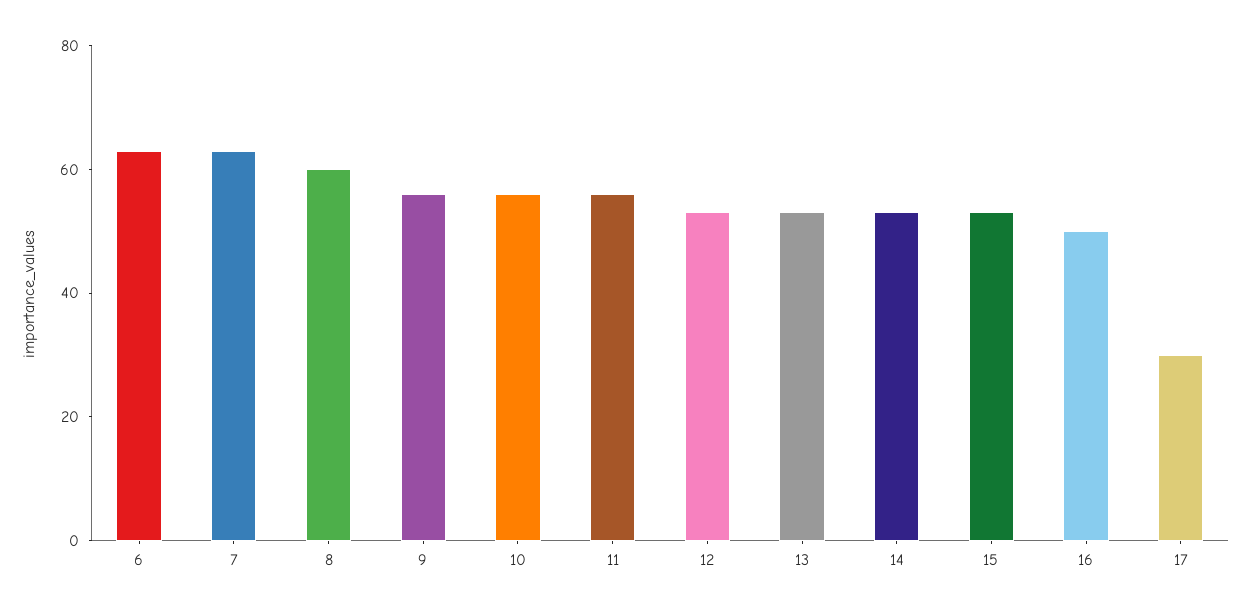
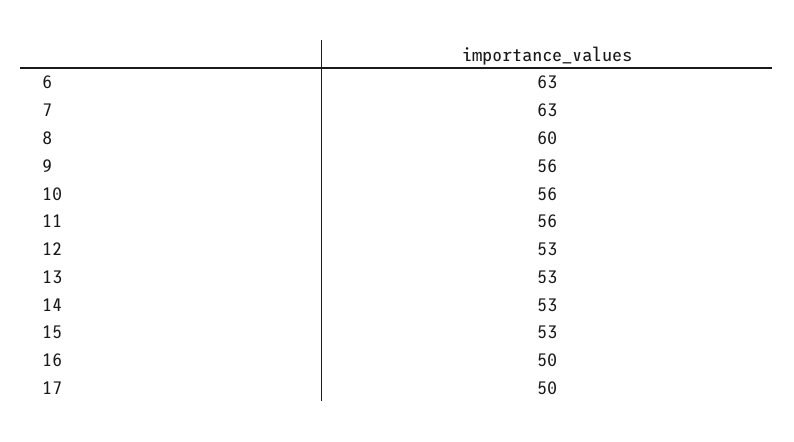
17: 30 -> 50

